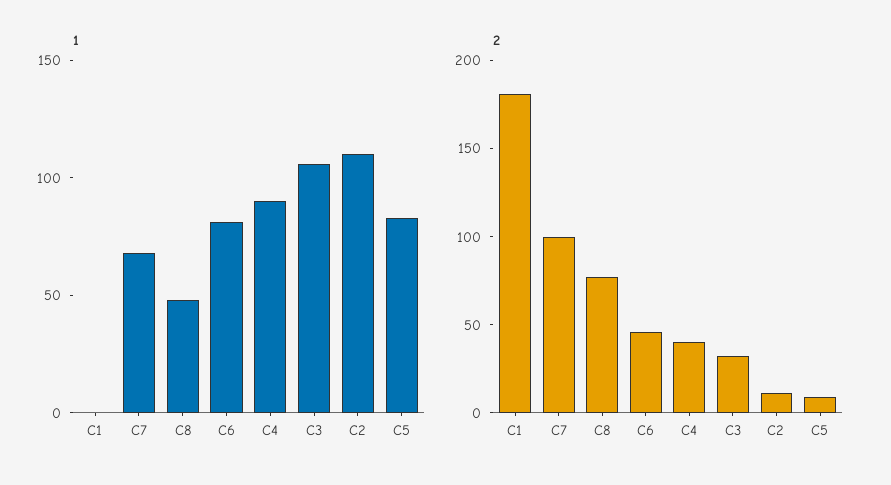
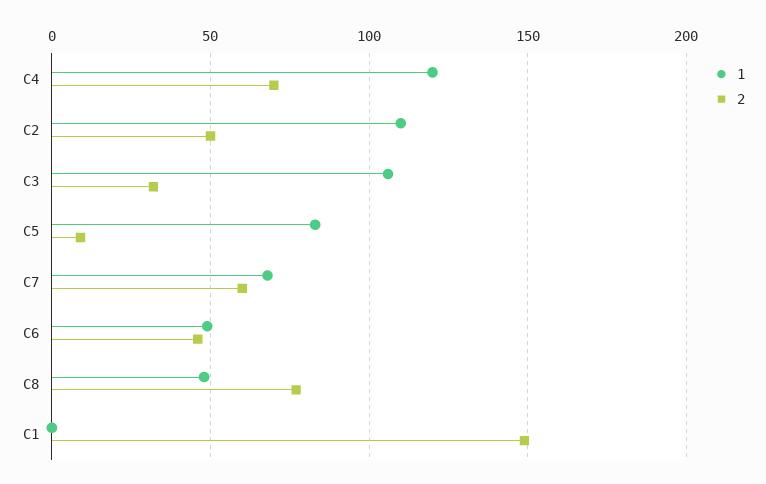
1, C6: 80 -> 50
1, C4: 90 -> 120
2, C1: 180 -> 150
2, C7: 100 -> 60
2, C4: 40 -> 70
2, C2: 10 -> 50

